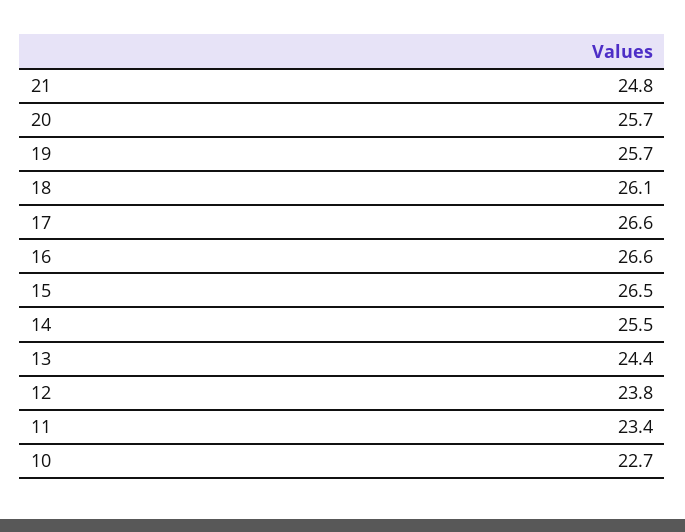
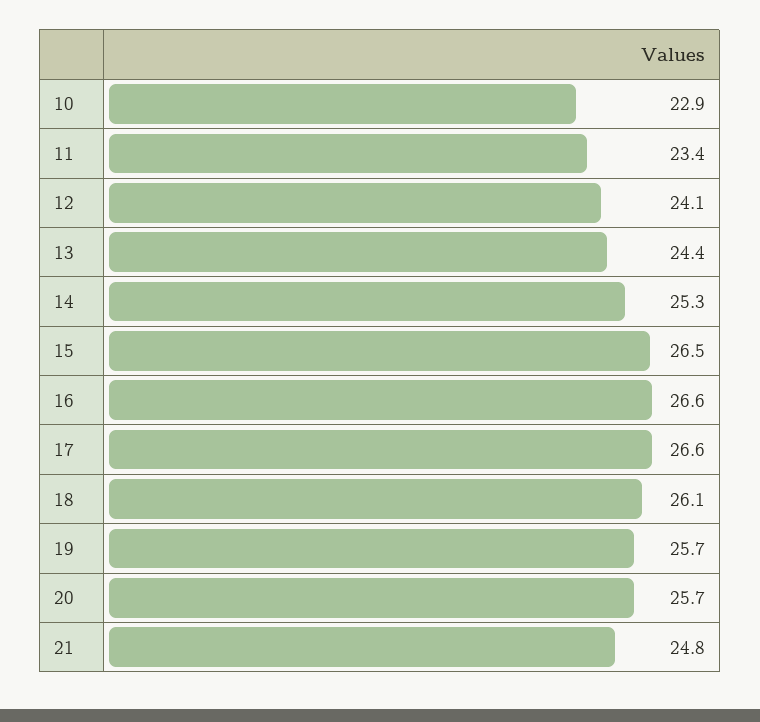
14: 25.5 -> 25.3
12: 23.8 -> 24.1
10: 22.7 -> 22.9

